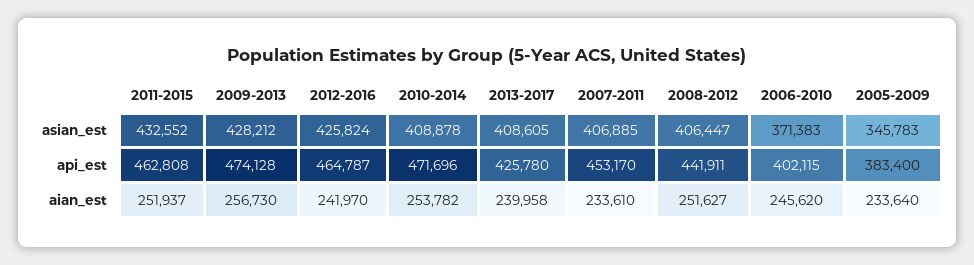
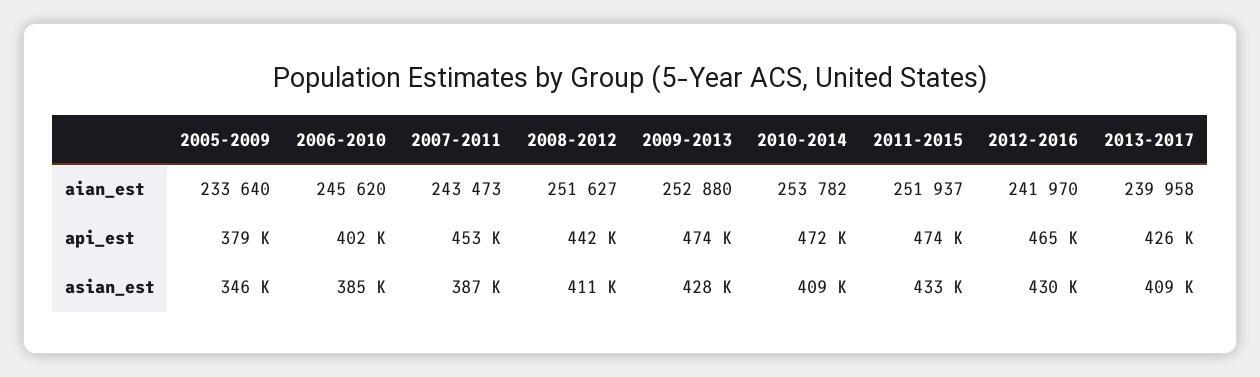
2012-2016, asian_est: 425824 -> 430000
2007-2011, asian_est: 406885 -> 387000
2008-2012, asian_est: 406447 -> 411000
2006-2010, asian_est: 371383 -> 385000
2011-2015, api_est: 462808 -> 474000
2005-2009, api_est: 383400 -> 379000
2009-2013, aian_est: 256730 -> 252880
2007-2011, aian_est: 233610 -> 243473

